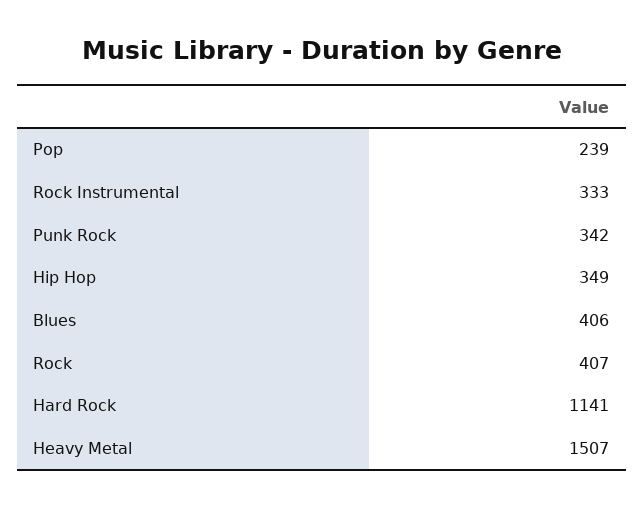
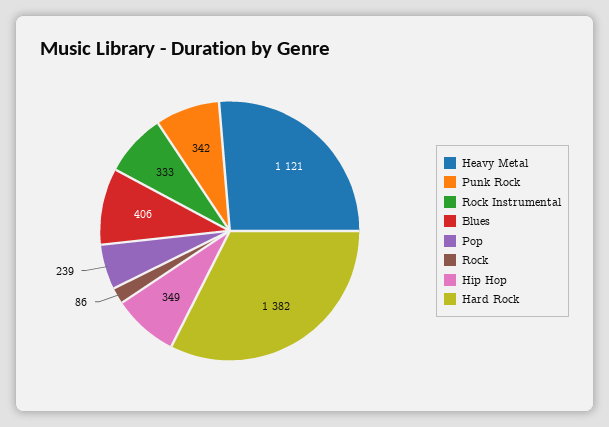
Rock: 407 -> 86
Hard Rock: 1141 -> 1382
Heavy Metal: 1507 -> 1121

